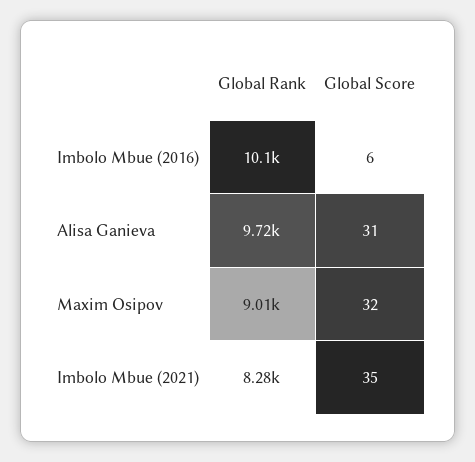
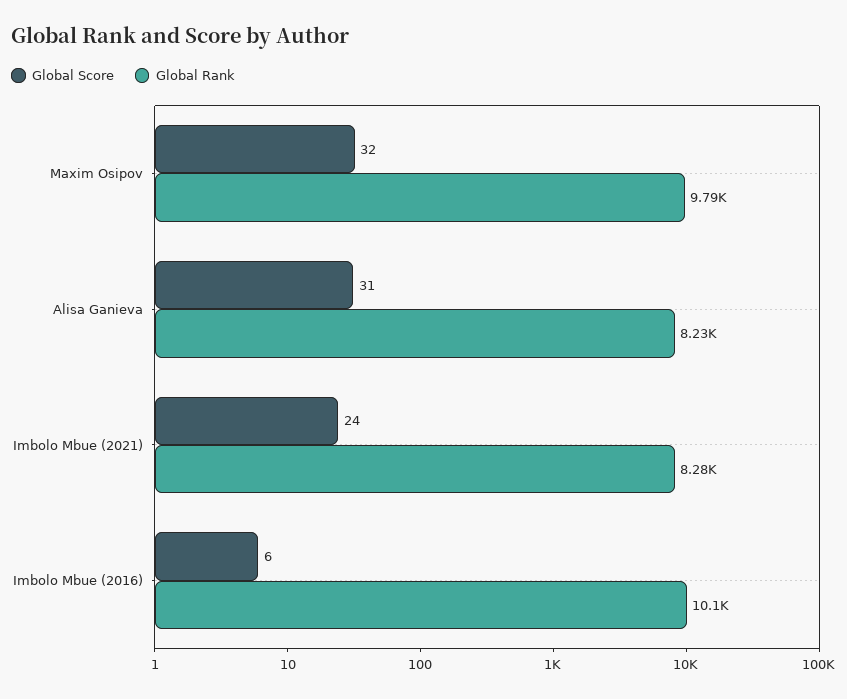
Global Rank, Alisa Ganieva: 9720 -> 8230
Global Rank, Maxim Osipov: 9010 -> 9790
Global Score, Imbolo Mbue (2021): 35 -> 24

